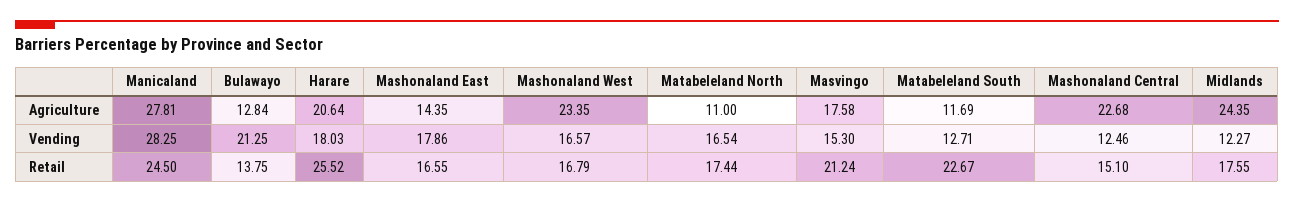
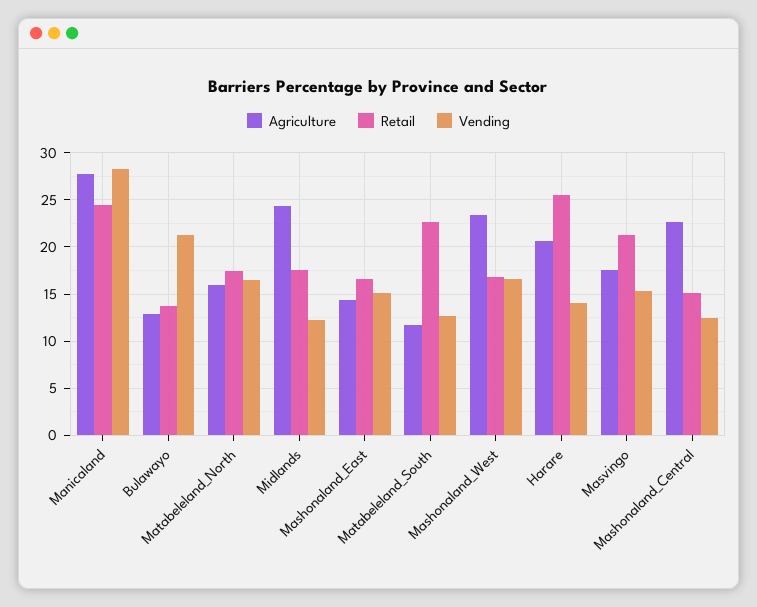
Agriculture, Matabeleland North: 11 -> 16
Vending, Harare: 18.03 -> 14
Vending, Mashonaland East: 17.86 -> 15

